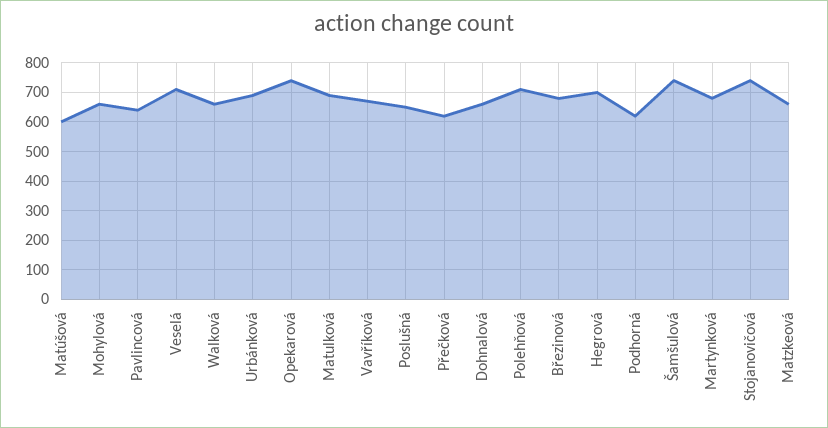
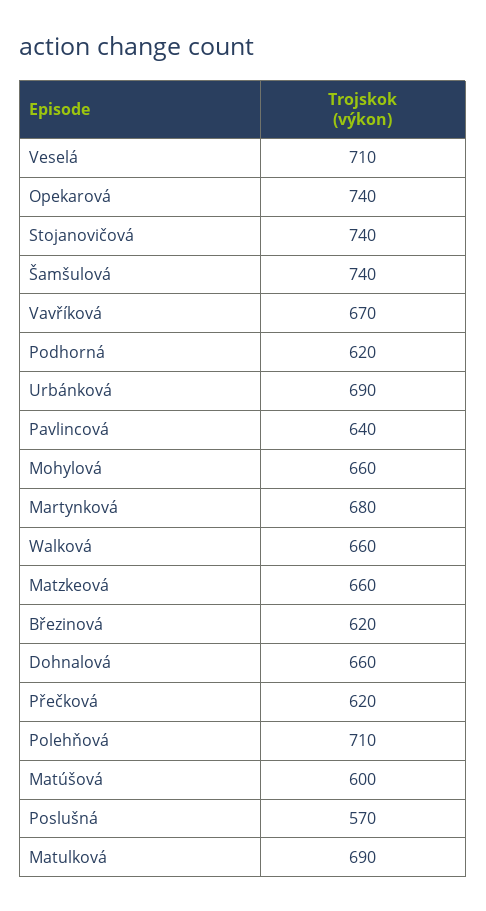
Poslušná: 650 -> 570
Březinová: 675 -> 620
Hegrová: 700 -> none

